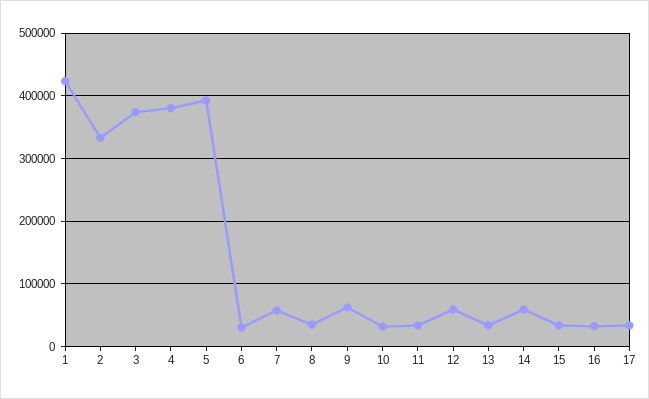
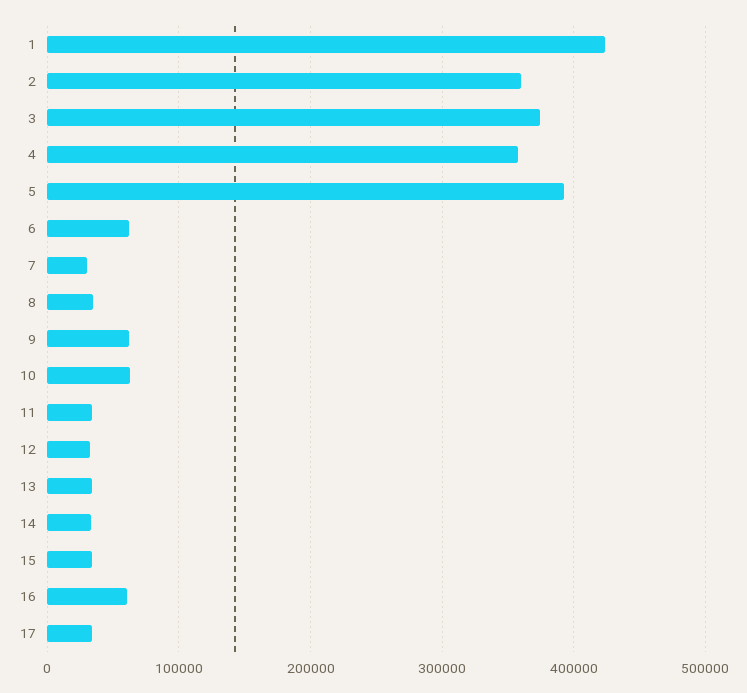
2: 330000 -> 360000
4: 380000 -> 360000
6: 30000 -> 60000
7: 60000 -> 30000
10: 30000 -> 60000
12: 60000 -> 30000
14: 60000 -> 30000
16: 30000 -> 60000

